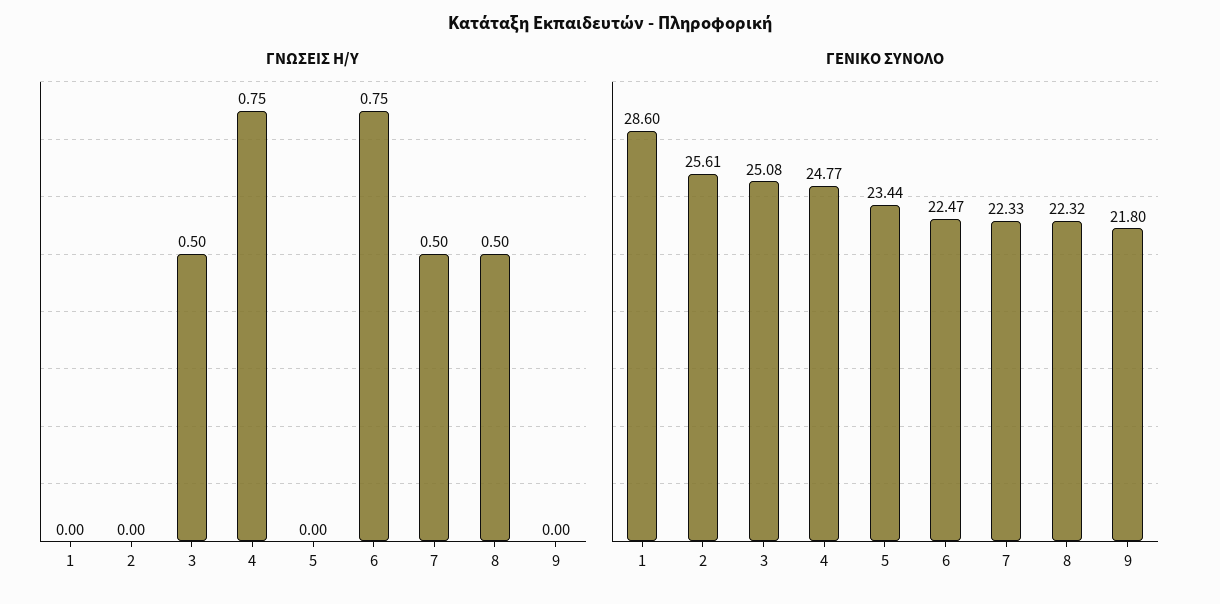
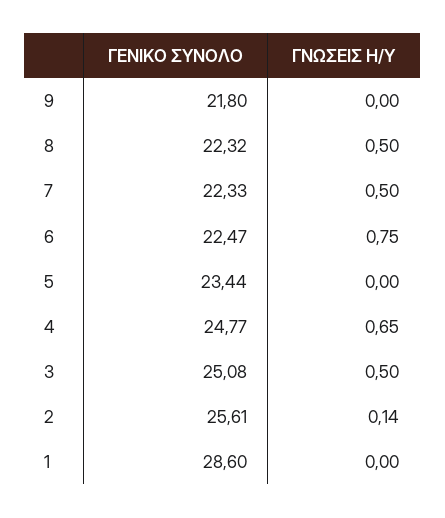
ΓΝΩΣΕΙΣ Η/Υ, 2: 0 -> 0.14
ΓΝΩΣΕΙΣ Η/Υ, 4: 0.75 -> 0.65

